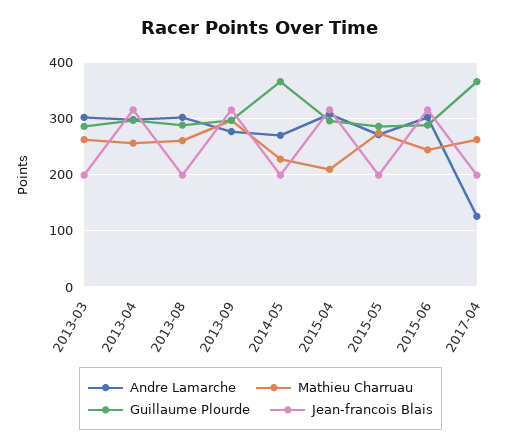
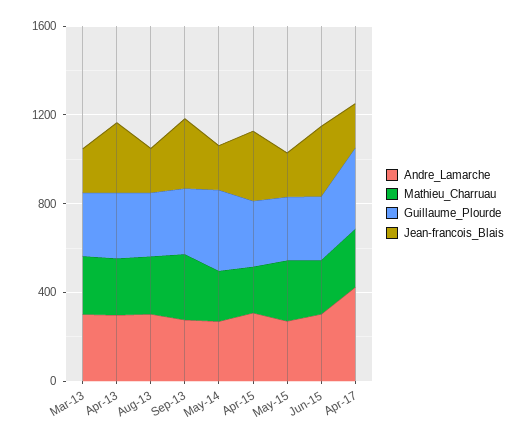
Andre Lamarche, 2017-04: 120 -> 400

